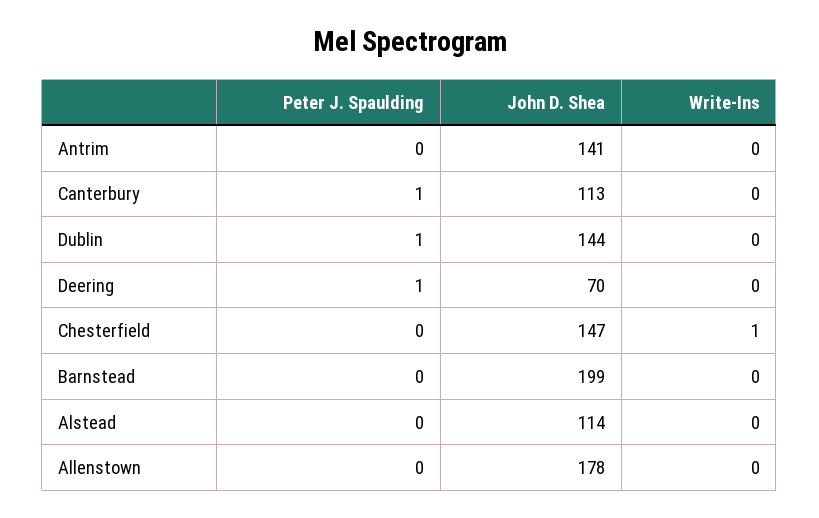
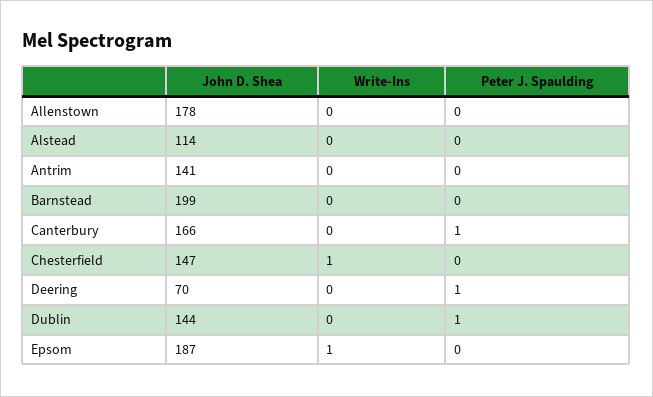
John D. Shea, Canterbury: 113 -> 166
John D. Shea, Epsom: none -> 187
Write-Ins, Epsom: none -> 1
Peter J. Spaulding, Epsom: none -> 0

